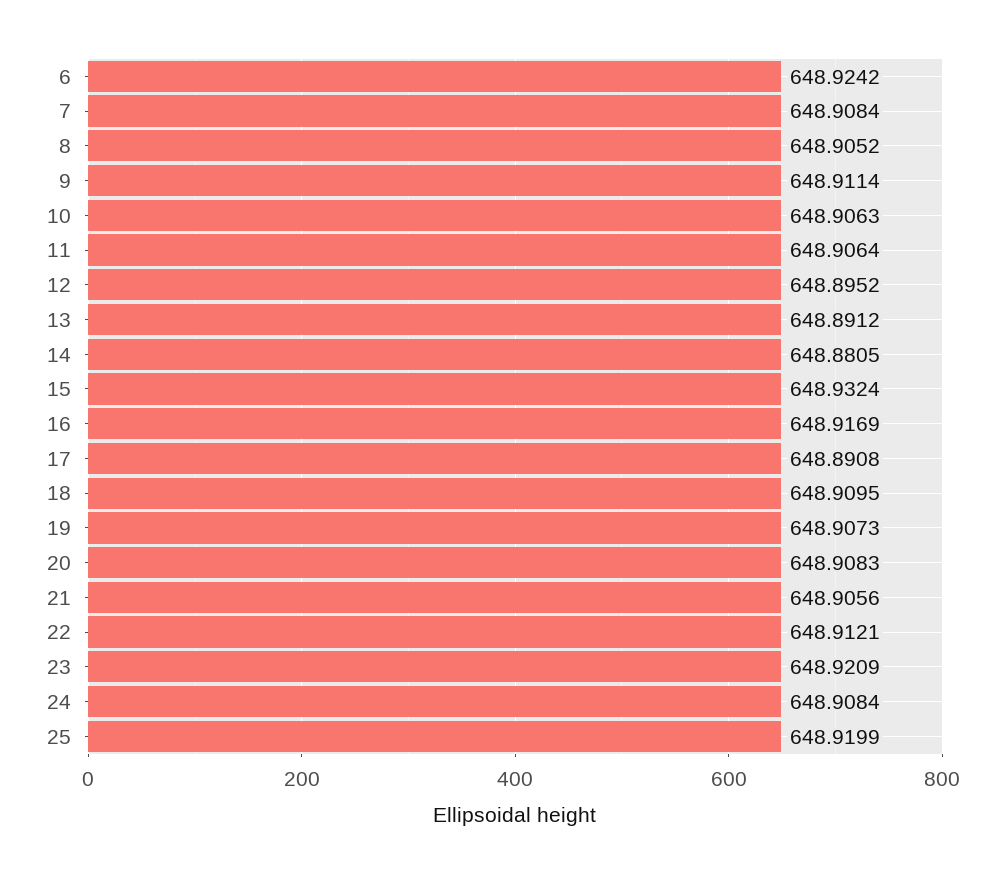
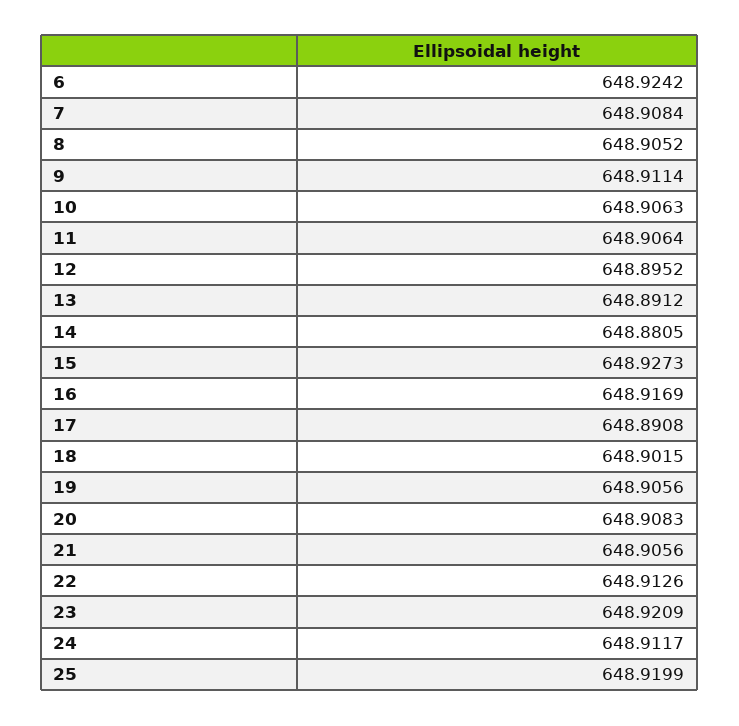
15: 648.9324 -> 648.9273
18: 648.9095 -> 648.9015
19: 648.9073 -> 648.9056
22: 648.9121 -> 648.9126
24: 648.9084 -> 648.9117

